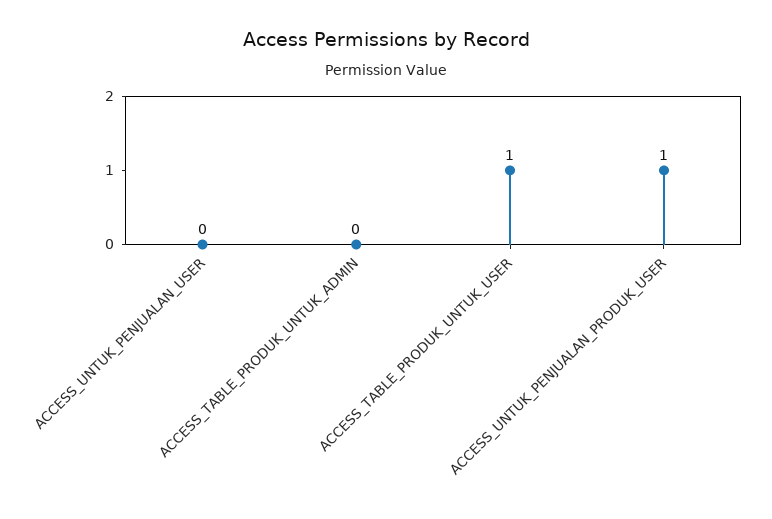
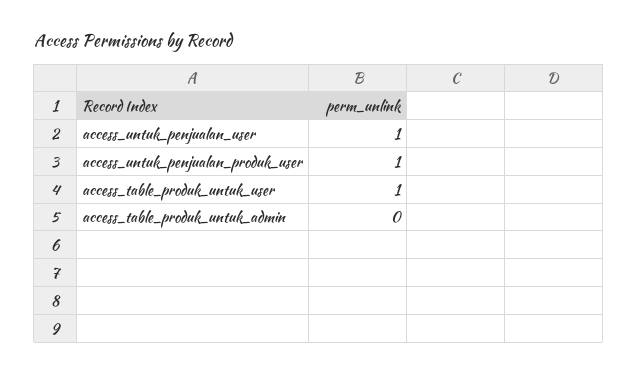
ACCESS_UNTUK_PENJUALAN_USER: 0 -> 1

